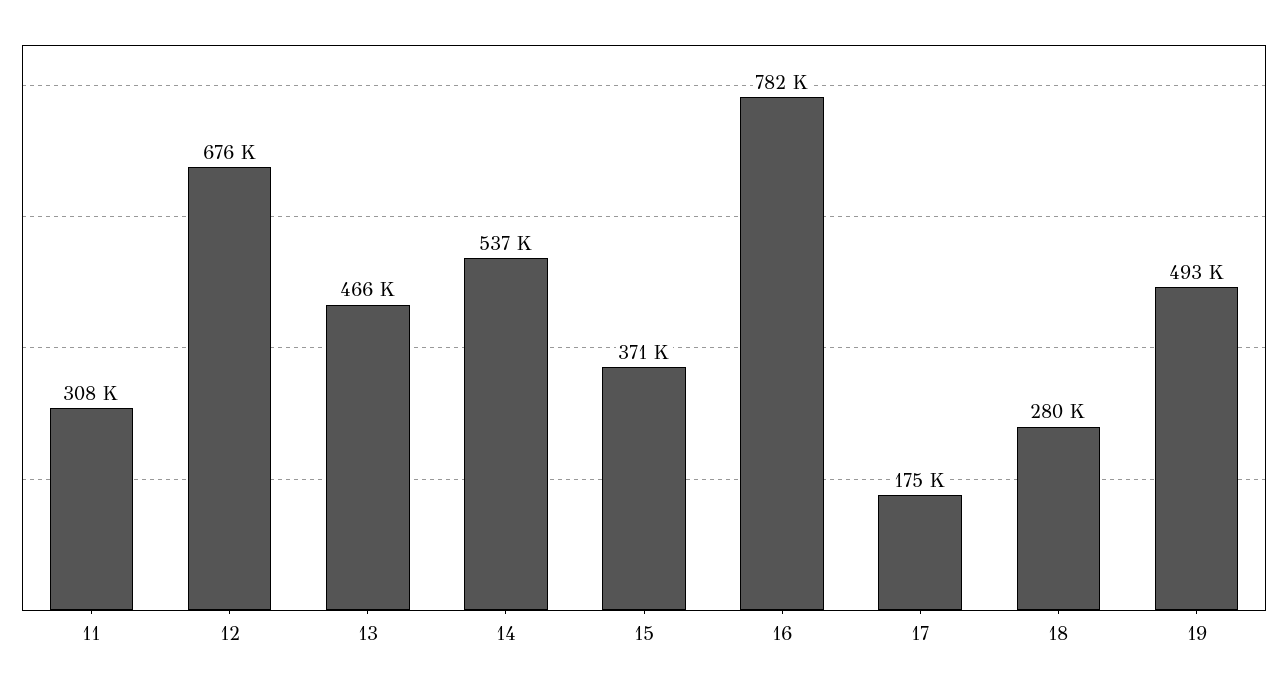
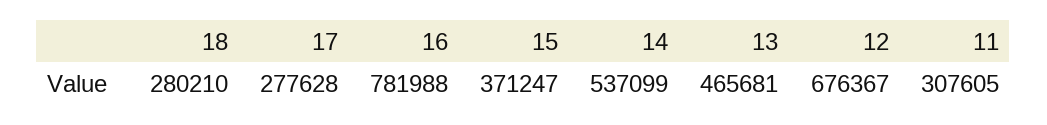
17: 175000 -> 277628
19: 493000 -> none

